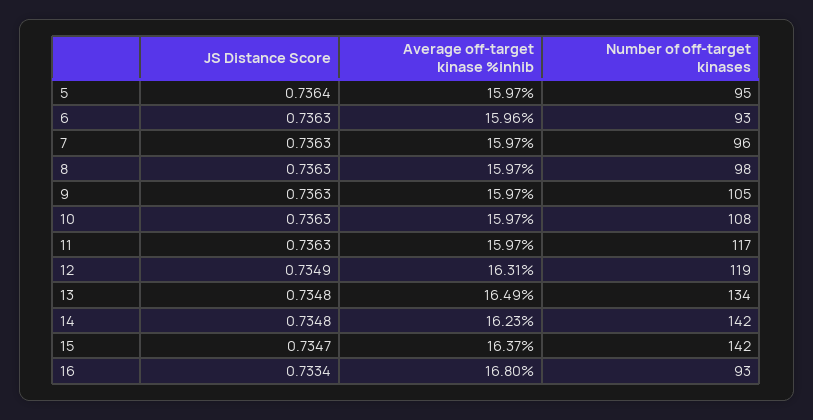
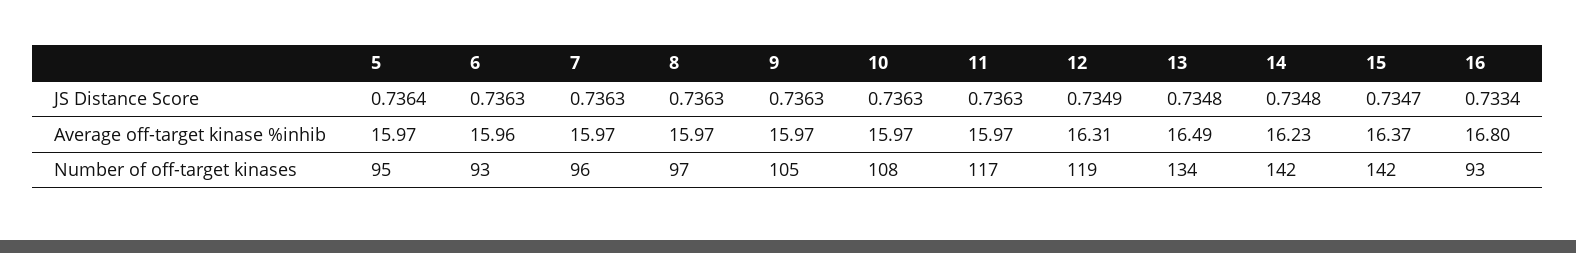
Number of off-target kinases, 8: 98 -> 97

